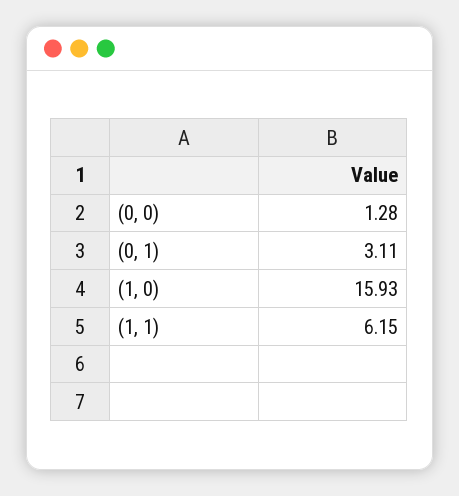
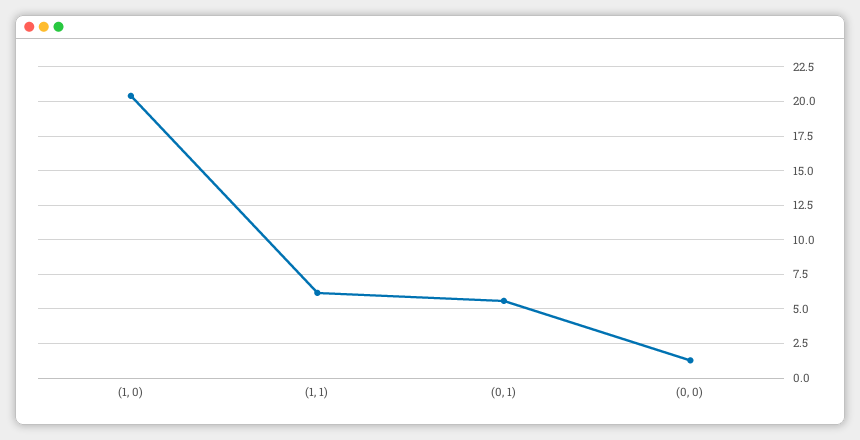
(0, 1): 3.11 -> 5.5
(1, 0): 15.93 -> 20.5

